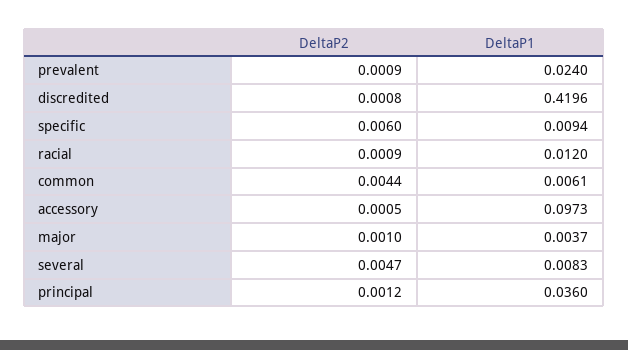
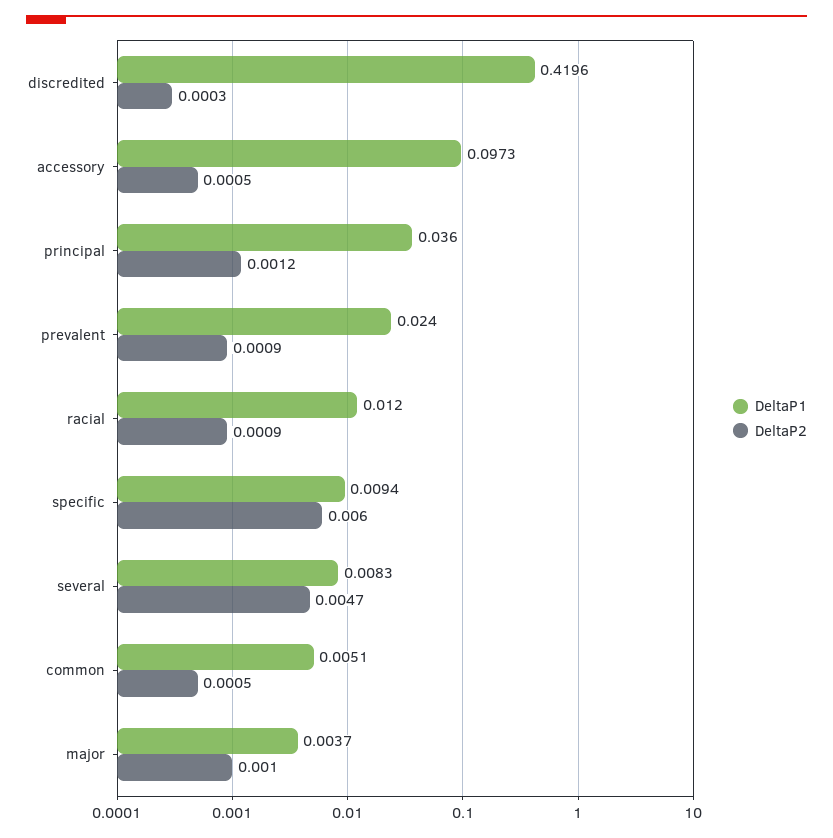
DeltaP2, discredited: 0.0008 -> 0.0003
DeltaP2, common: 0.0044 -> 0.0005
DeltaP1, common: 0.0061 -> 0.0051

